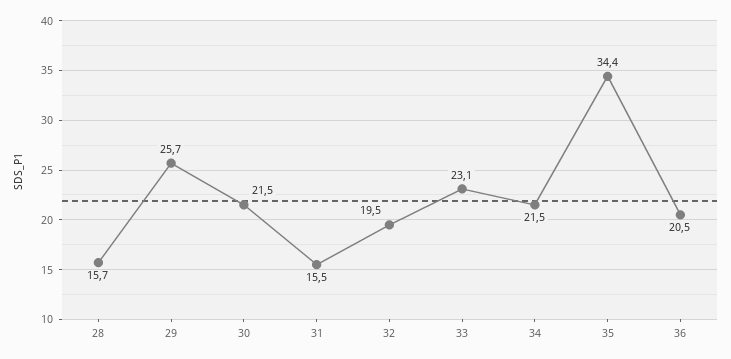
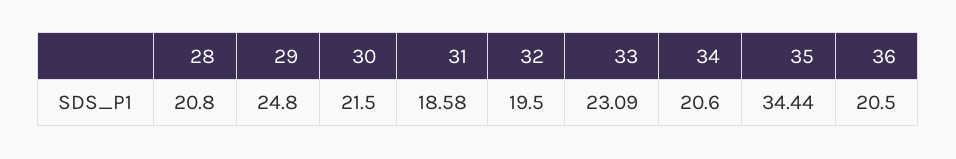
28: 15.7 -> 20.8
29: 25.7 -> 24.8
31: 15.5 -> 18.58
34: 21.5 -> 20.6

